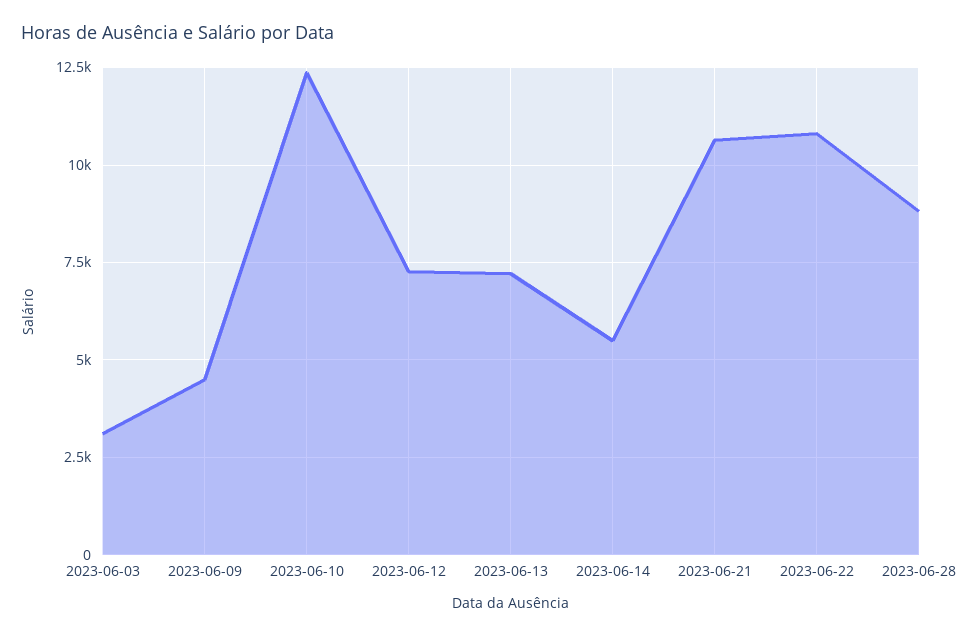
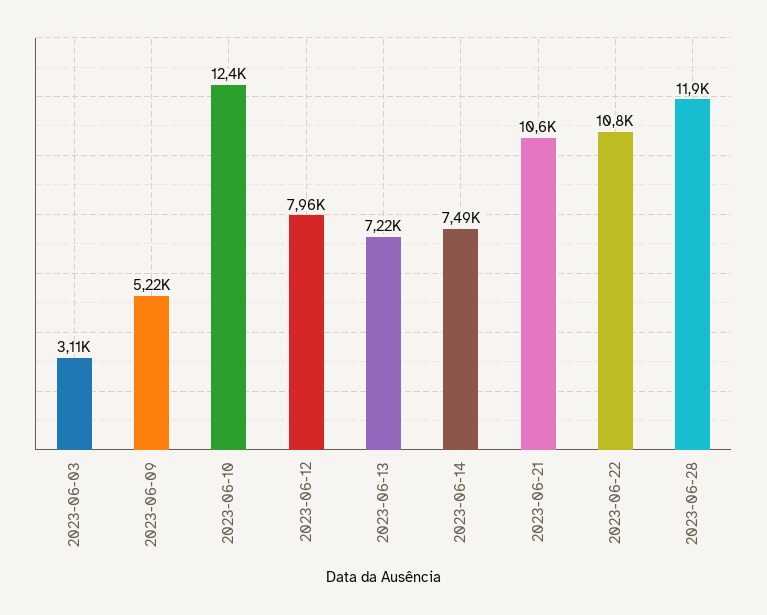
2023-06-09: 4500 -> 5220
2023-06-12: 7250 -> 7960
2023-06-14: 5500 -> 7490
2023-06-28: 8750 -> 11900

